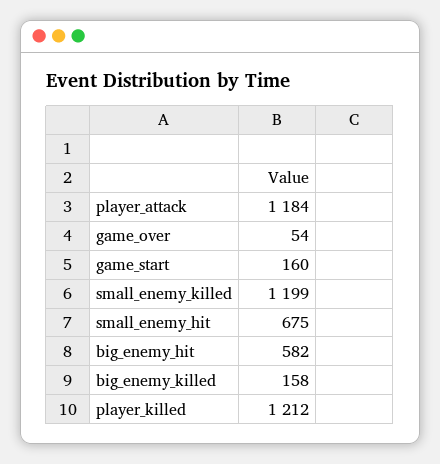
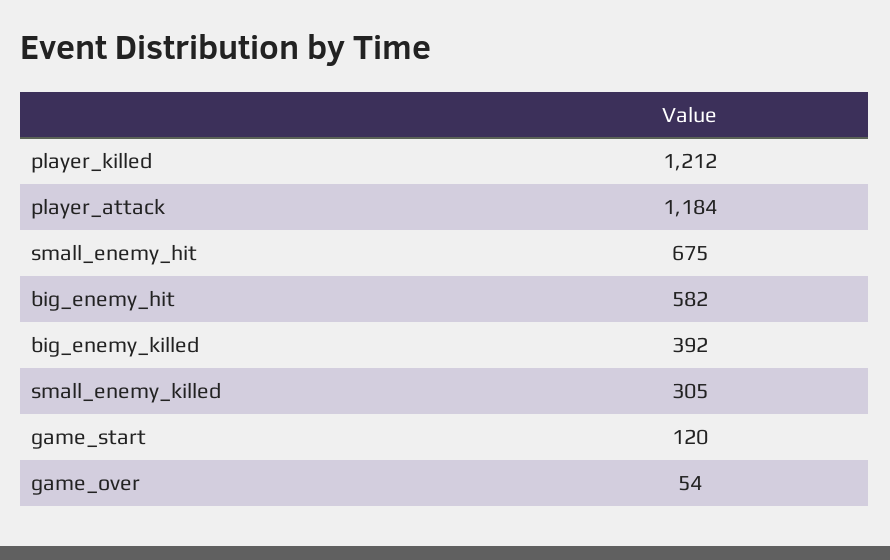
game_start: 160 -> 120
small_enemy_killed: 1199 -> 305
big_enemy_killed: 158 -> 392

